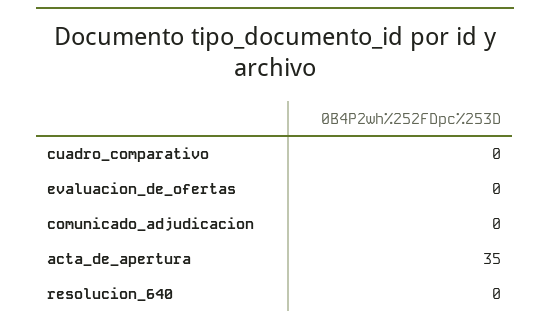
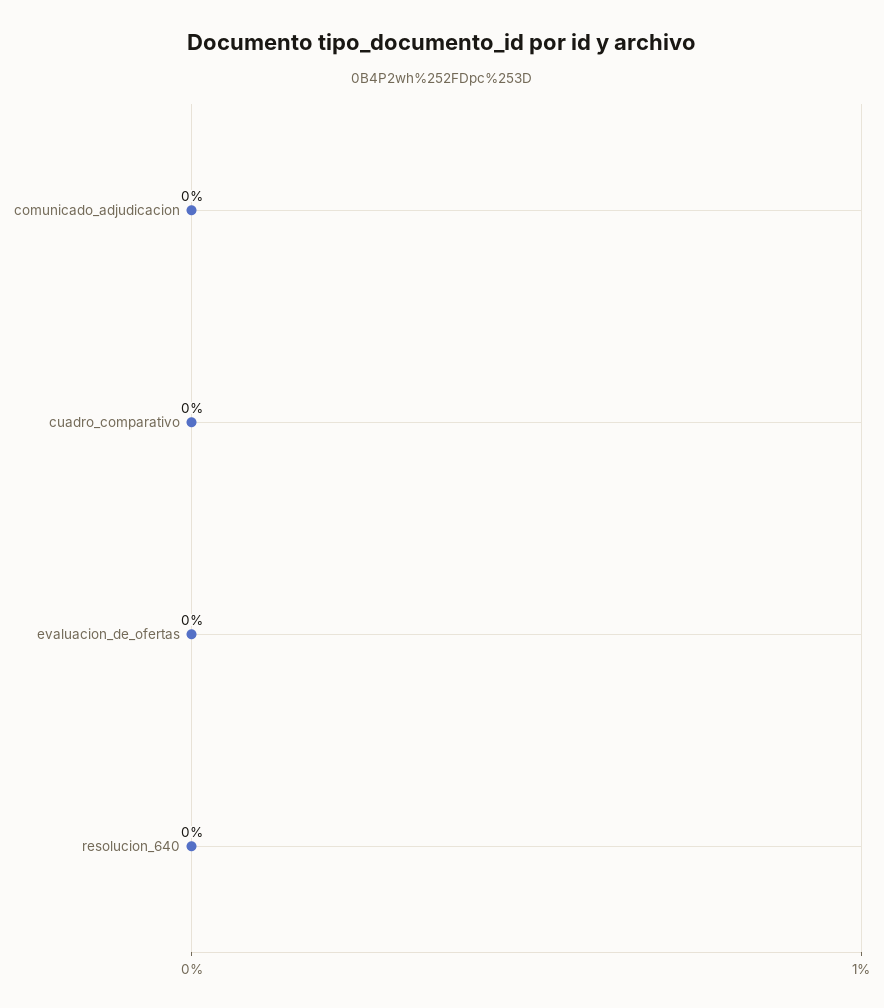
acta_de_apertura: 35 -> none

